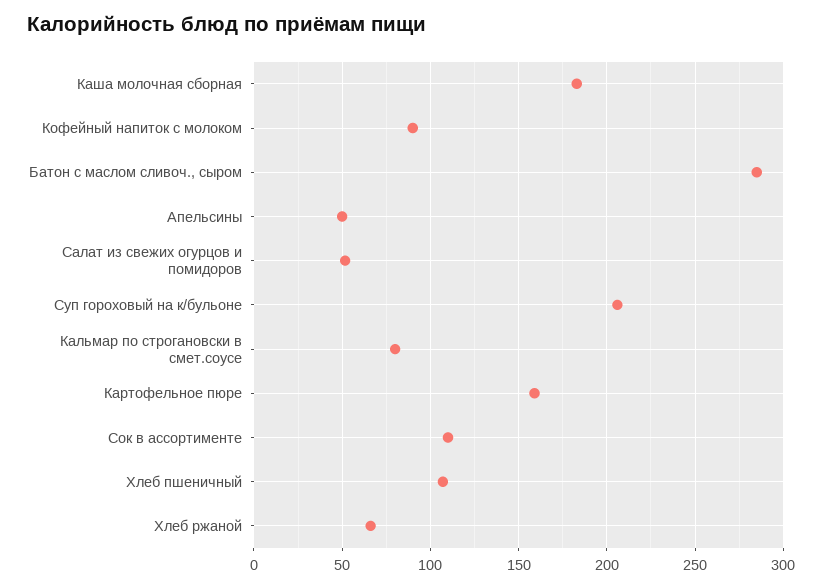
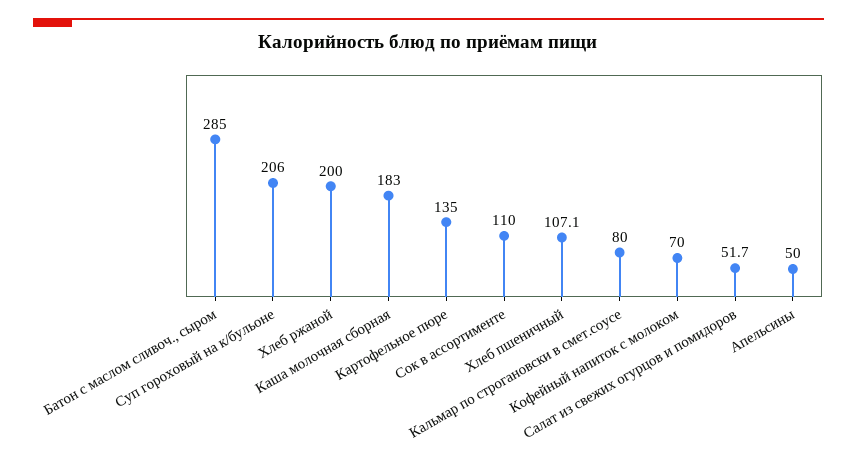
Кофейный напиток с молоком: 90 -> 70
Картофельное пюре: 160 -> 135
Хлеб ржаной: 65 -> 200

